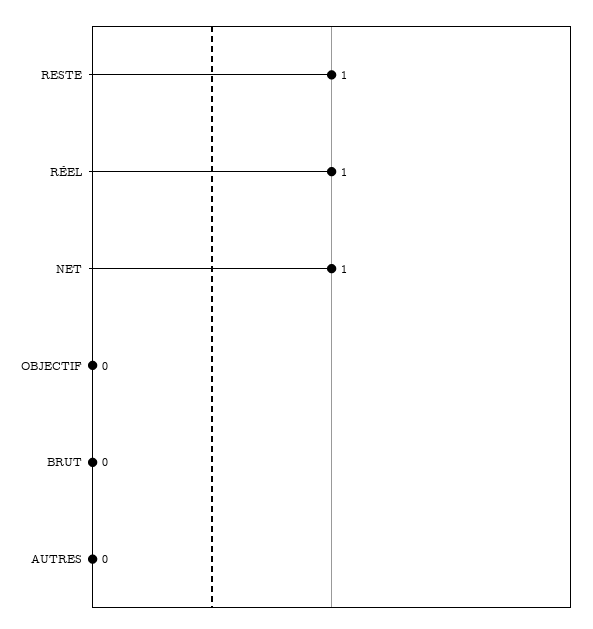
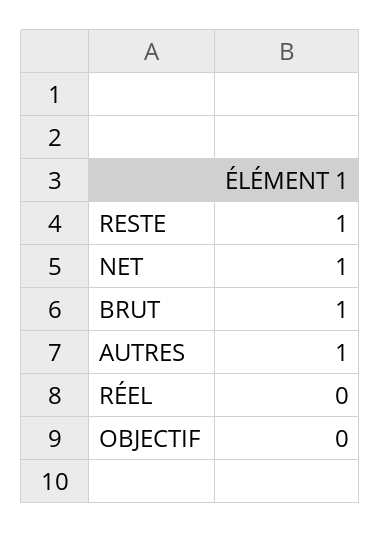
RÉEL: 1 -> 0
BRUT: 0 -> 1
AUTRES: 0 -> 1

